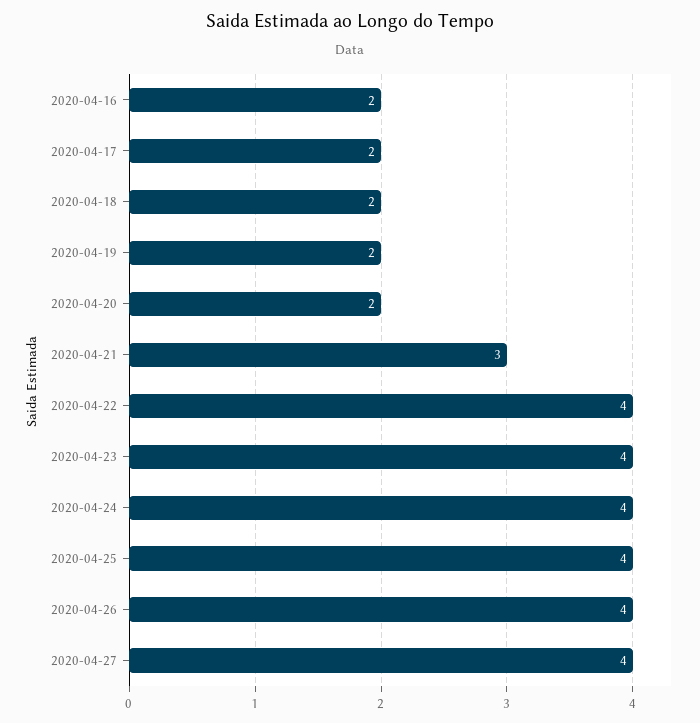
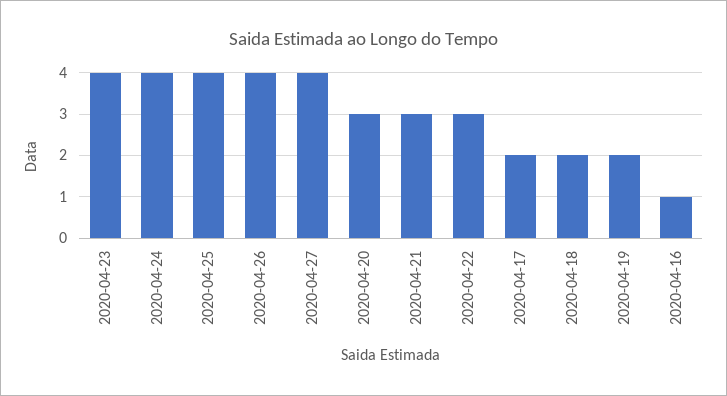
2020-04-16: 2 -> 1
2020-04-20: 2 -> 3
2020-04-22: 4 -> 3

